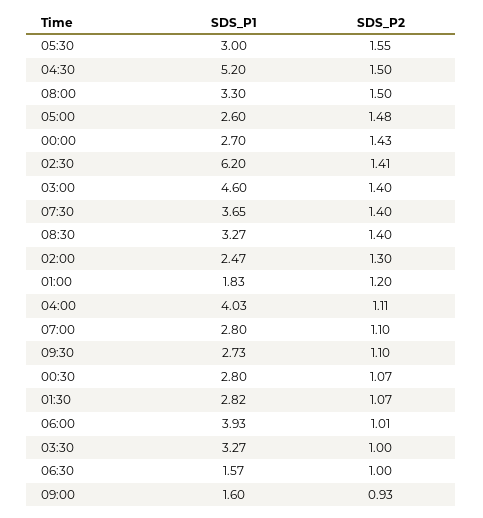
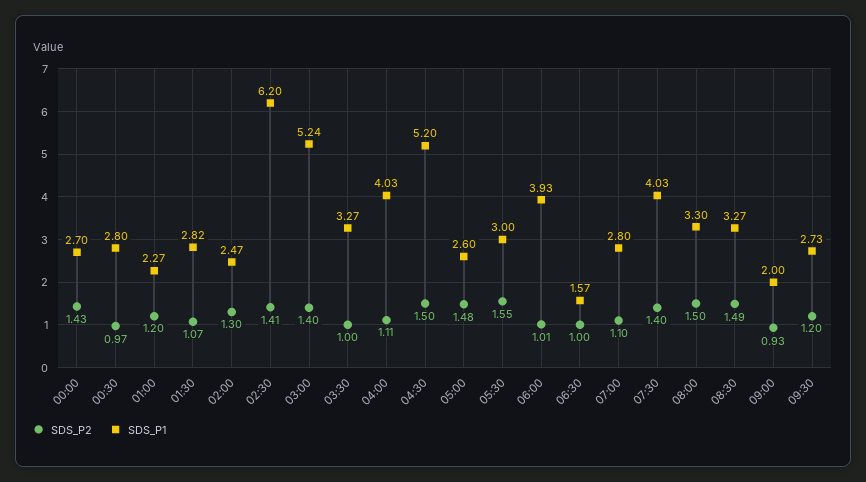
SDS_P1, 03:00: 4.6 -> 5.24
SDS_P1, 07:30: 3.65 -> 4.03
SDS_P2, 08:30: 1.4 -> 1.49
SDS_P1, 01:00: 1.83 -> 2.27
SDS_P2, 09:30: 1.1 -> 1.2
SDS_P2, 00:30: 1.07 -> 0.97
SDS_P1, 09:00: 1.6 -> 2

